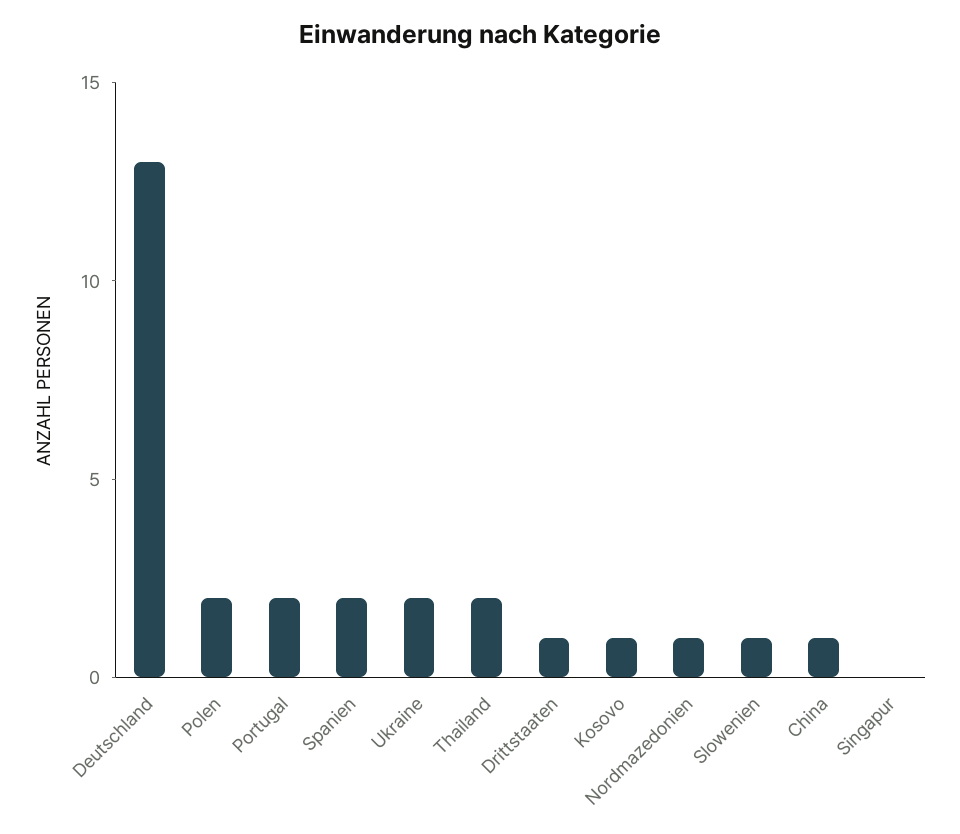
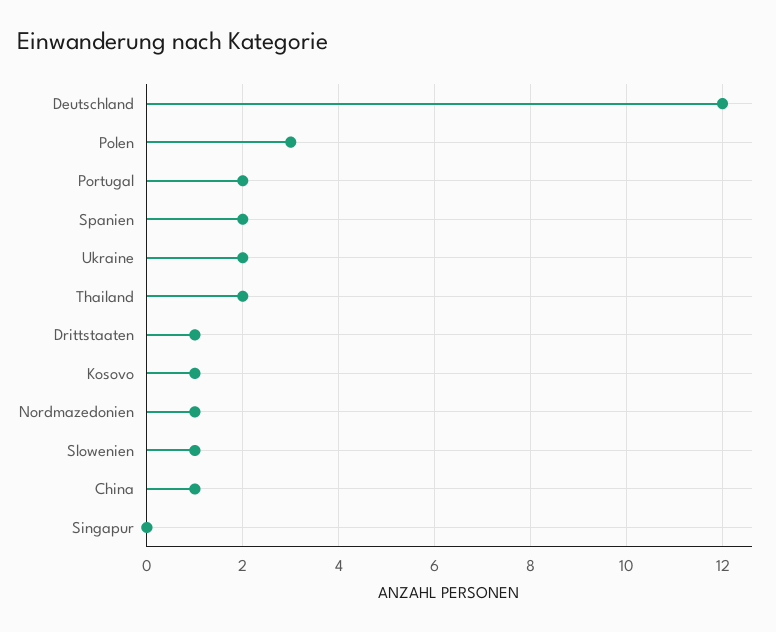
Deutschland: 13 -> 12
Polen: 2 -> 3

